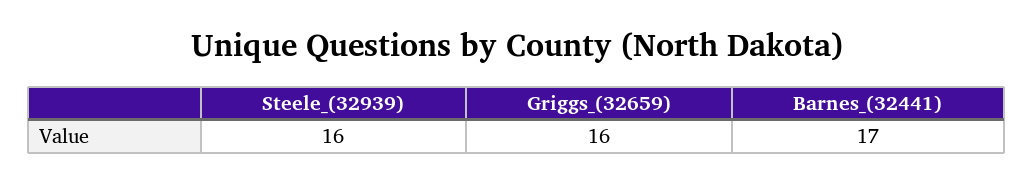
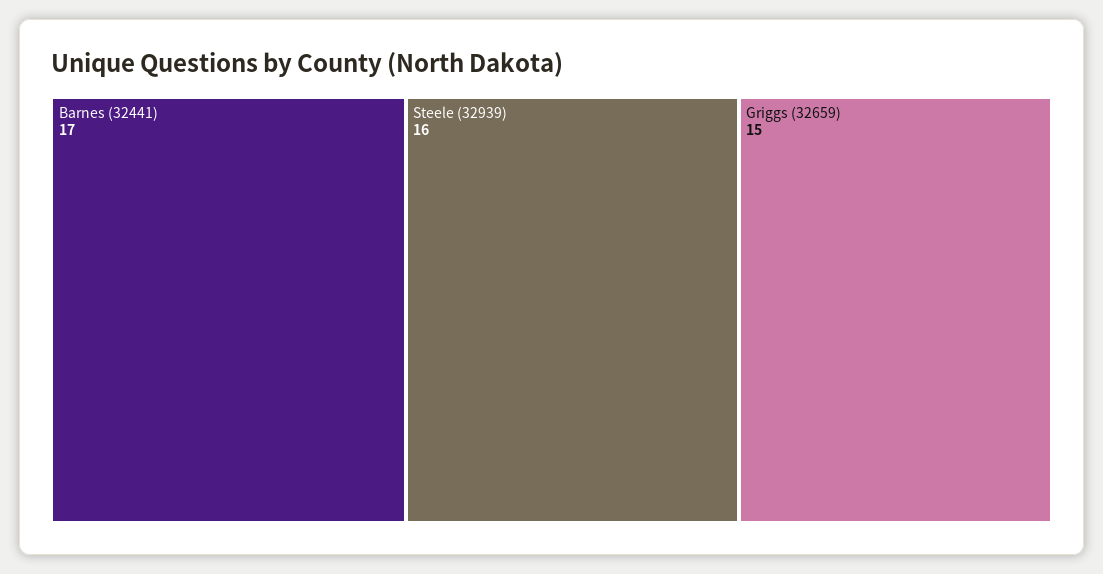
Griggs_(32659): 16 -> 15

